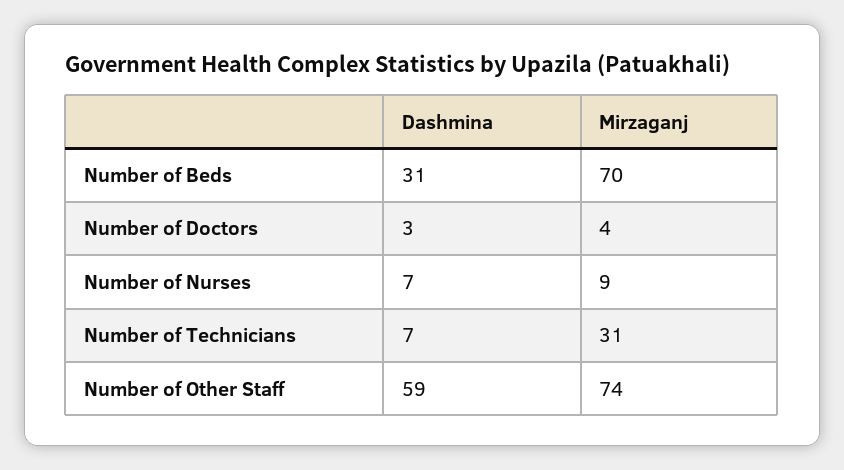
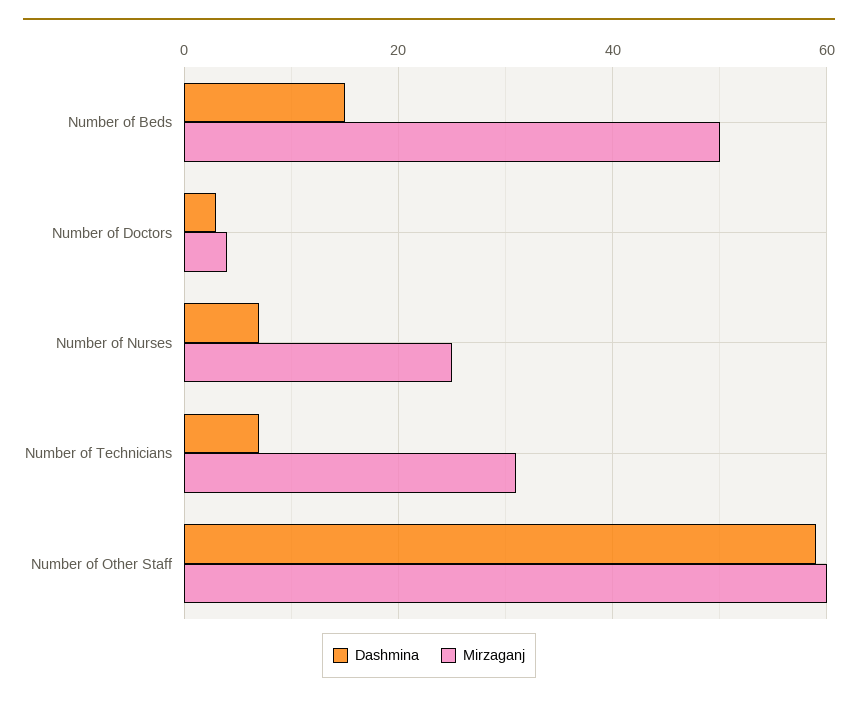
Dashmina, Number of Beds: 31 -> 15
Mirzaganj, Number of Beds: 70 -> 50
Mirzaganj, Number of Nurses: 9 -> 25
Mirzaganj, Number of Other Staff: 74 -> 60

